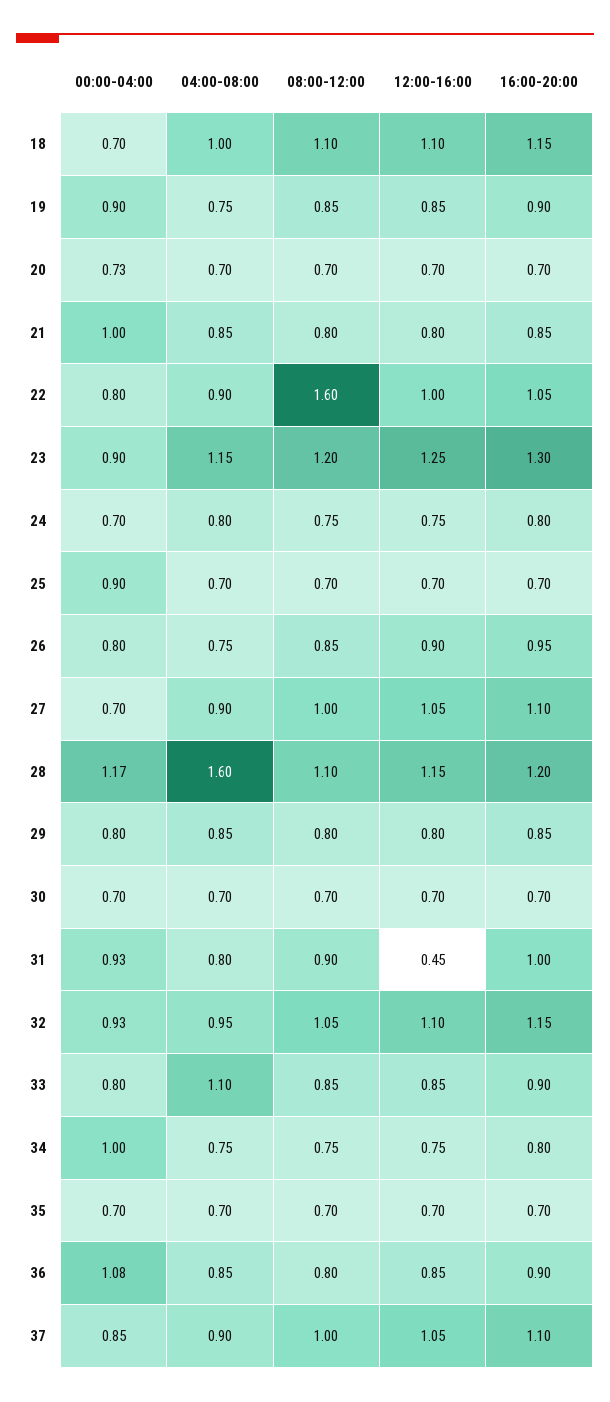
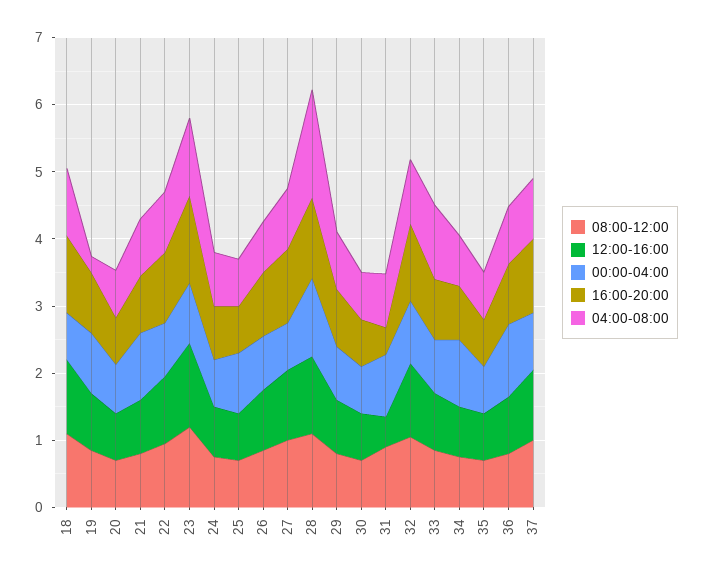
04:00-08:00, 19: 0.75 -> 0.2
08:00-12:00, 22: 1.6 -> 1
16:00-20:00, 31: 1 -> 0.4

